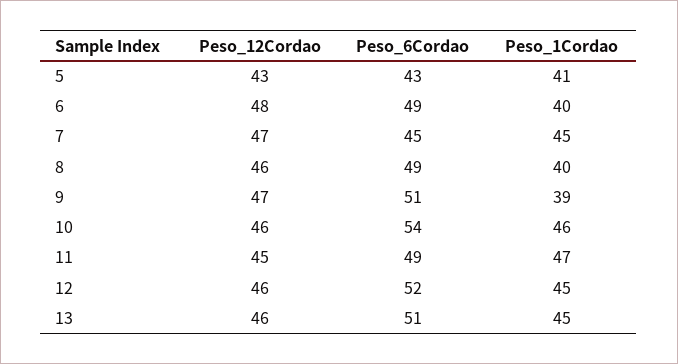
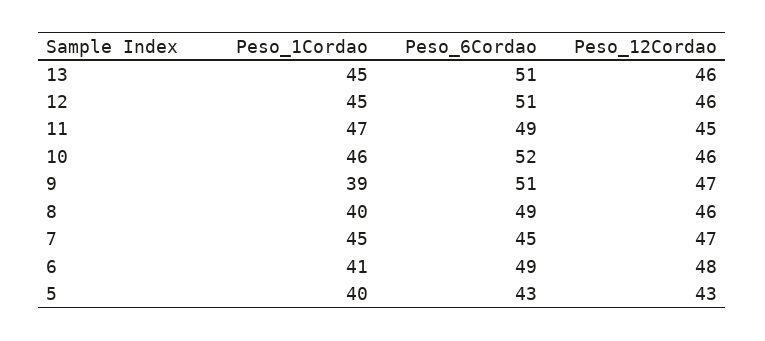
Peso_1Cordao, 5: 41 -> 40
Peso_1Cordao, 6: 40 -> 41
Peso_6Cordao, 10: 54 -> 52
Peso_6Cordao, 12: 52 -> 51

